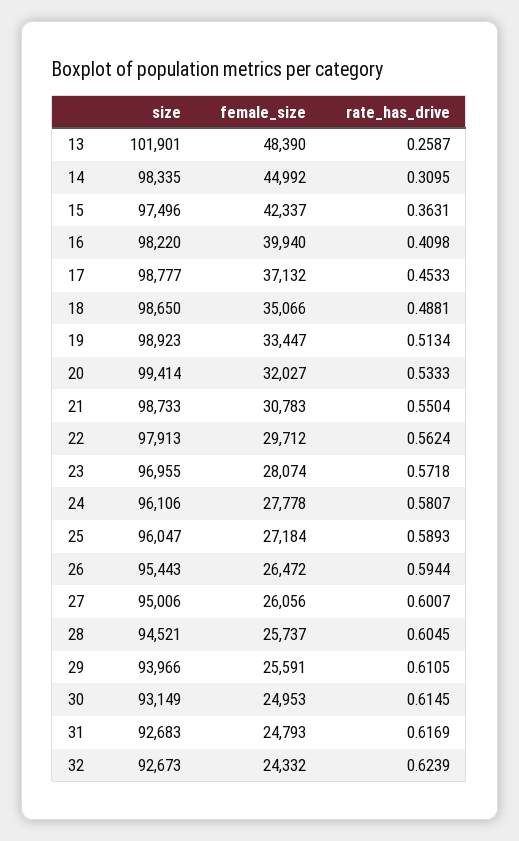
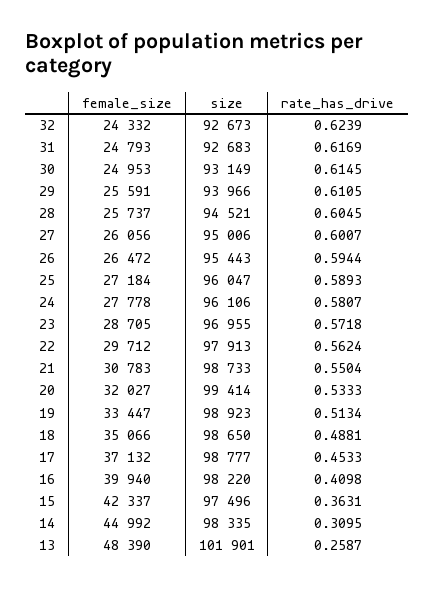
female_size, 23: 28074 -> 28705

